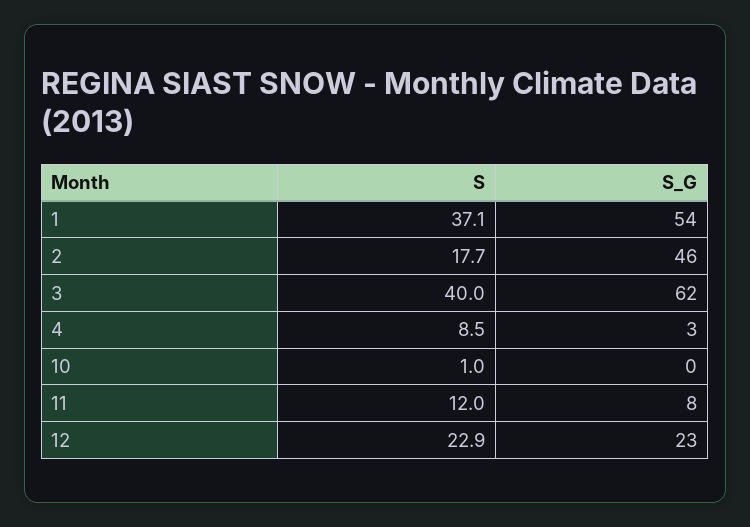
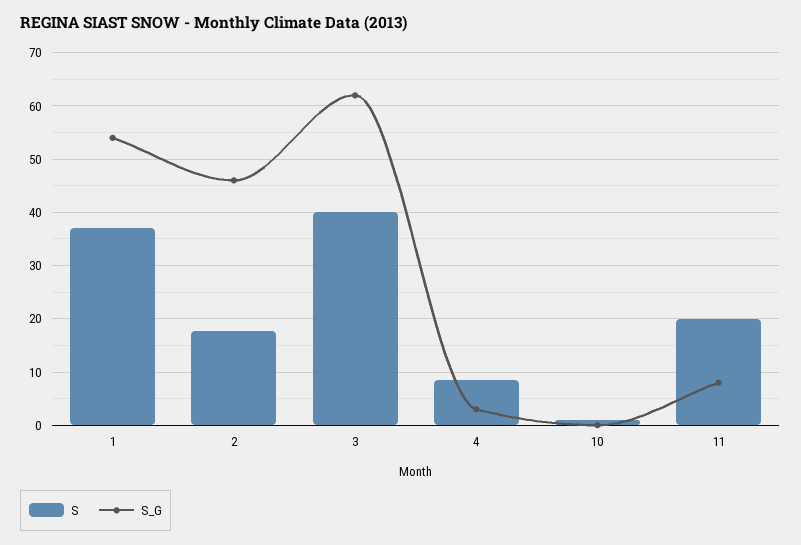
S, 11: 12 -> 20
S, 12: 22.9 -> none
S_G, 12: 23 -> none

